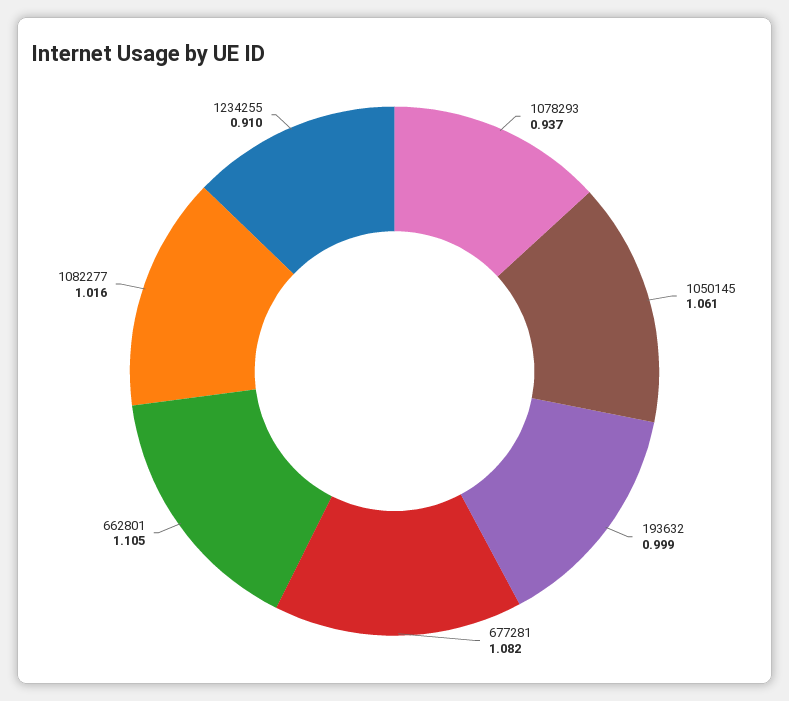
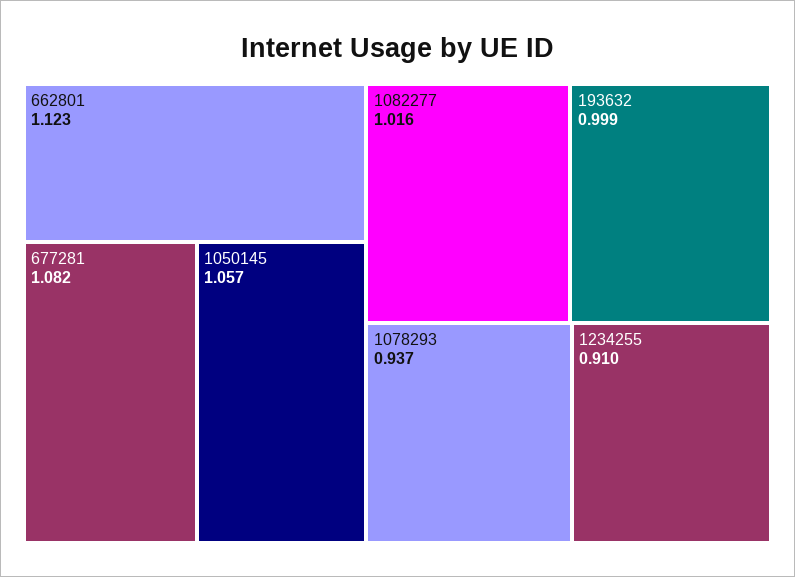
1050145: 1.061 -> 1.057
662801: 1.105 -> 1.123

